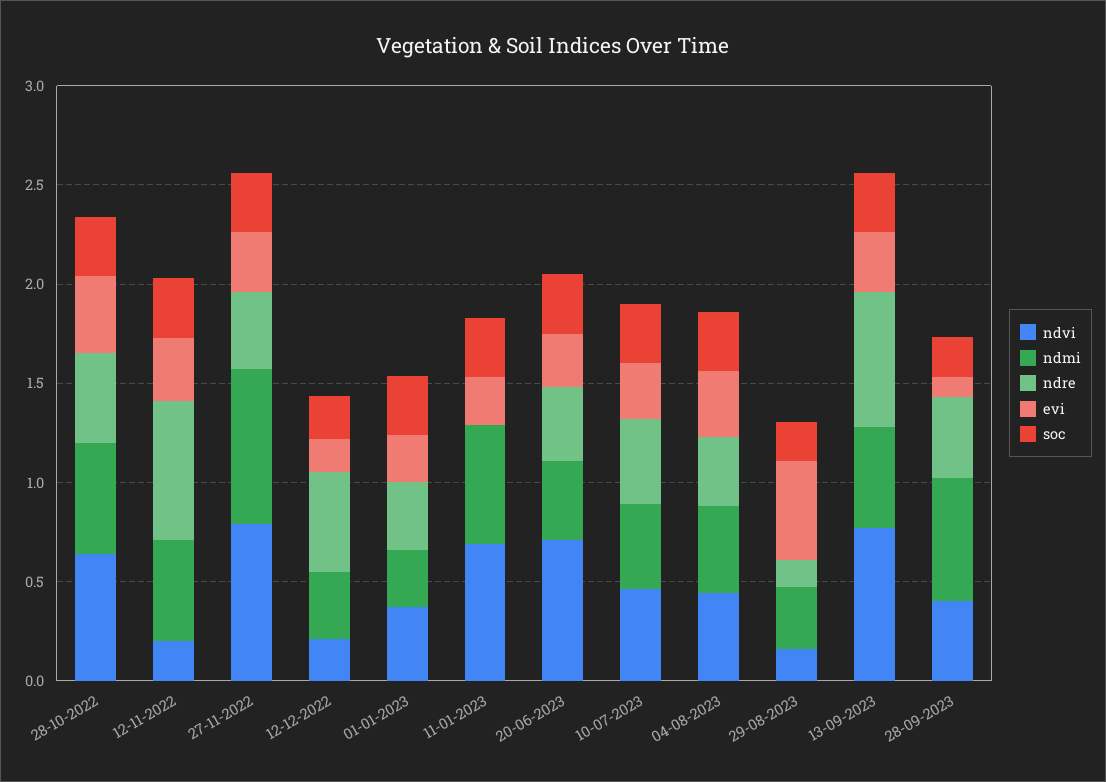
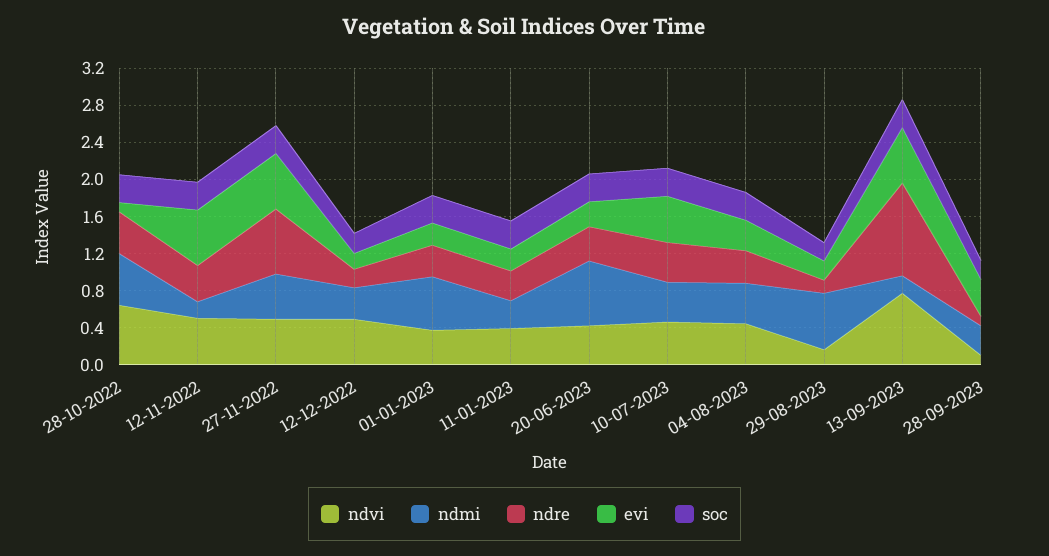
evi, 28-10-2022: 0.4 -> 0.1
ndvi, 12-11-2022: 0.2 -> 0.5
ndmi, 12-11-2022: 0.5 -> 0.2
ndre, 12-11-2022: 0.7 -> 0.4
evi, 12-11-2022: 0.3 -> 0.6
ndvi, 27-11-2022: 0.8 -> 0.5
ndmi, 27-11-2022: 0.8 -> 0.5
ndre, 27-11-2022: 0.4 -> 0.7
evi, 27-11-2022: 0.3 -> 0.6
ndvi, 12-12-2022: 0.2 -> 0.5
ndre, 12-12-2022: 0.5 -> 0.2
ndmi, 01-01-2023: 0.3 -> 0.6
ndvi, 11-01-2023: 0.7 -> 0.4
ndmi, 11-01-2023: 0.6 -> 0.3
ndre, 11-01-2023: 0 -> 0.3
ndvi, 20-06-2023: 0.7 -> 0.4
ndmi, 20-06-2023: 0.4 -> 0.7
evi, 10-07-2023: 0.3 -> 0.5
ndmi, 29-08-2023: 0.3 -> 0.6
evi, 29-08-2023: 0.5 -> 0.2
ndmi, 13-09-2023: 0.5 -> 0.2
ndre, 13-09-2023: 0.7 -> 1
evi, 13-09-2023: 0.3 -> 0.6
ndvi, 28-09-2023: 0.4 -> 0.1
ndmi, 28-09-2023: 0.6 -> 0.3
ndre, 28-09-2023: 0.4 -> 0.1
evi, 28-09-2023: 0.1 -> 0.4

